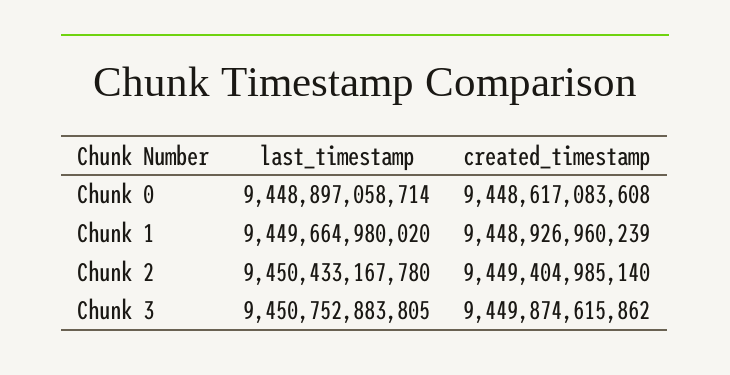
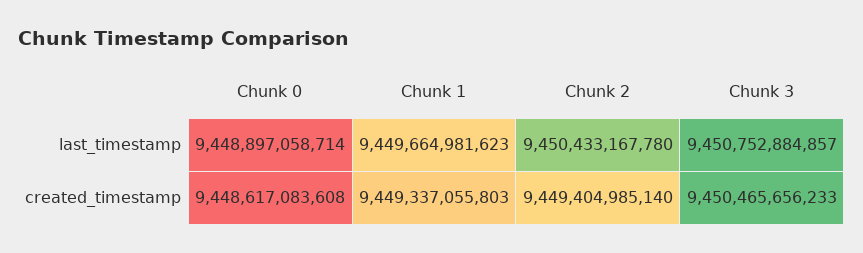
last_timestamp, Chunk 1: 9449664980020 -> 9449664981623
created_timestamp, Chunk 1: 9448926960239 -> 9449337055803
last_timestamp, Chunk 3: 9450752883805 -> 9450752884857
created_timestamp, Chunk 3: 9449874615862 -> 9450465656233

